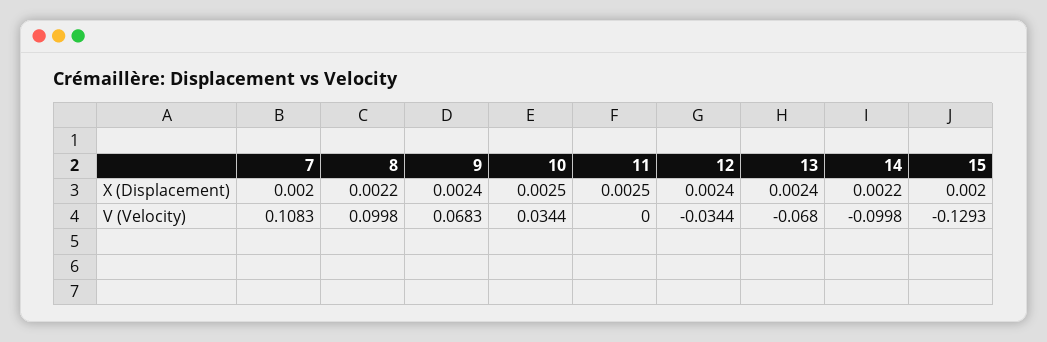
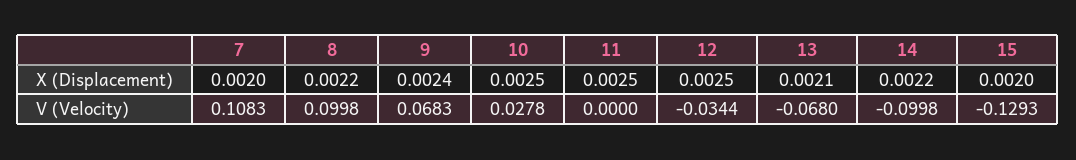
12, X (Displacement): 0.0024 -> 0.0025
13, X (Displacement): 0.0024 -> 0.0021
10, V (Velocity): 0.0344 -> 0.0278

